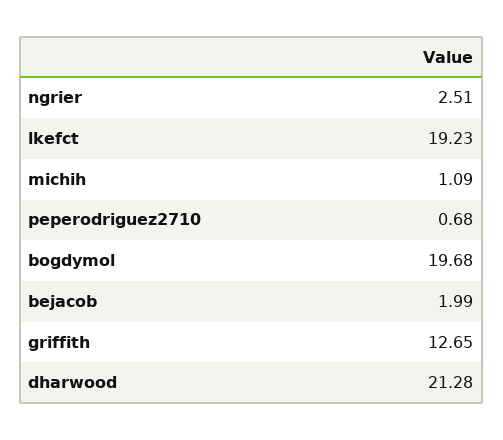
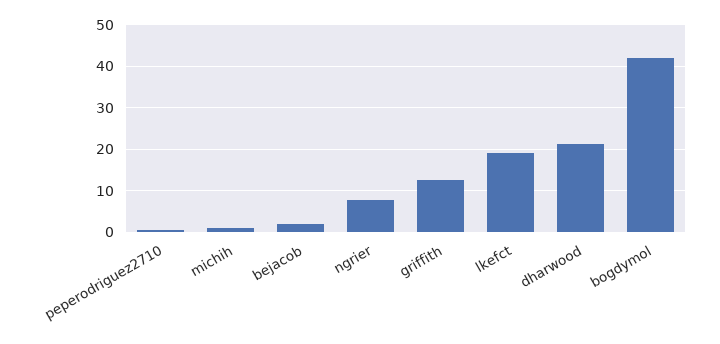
ngrier: 2.51 -> 8
bogdymol: 19.68 -> 42

